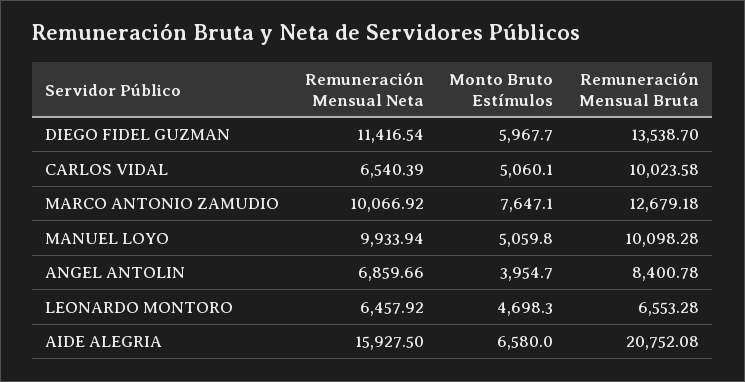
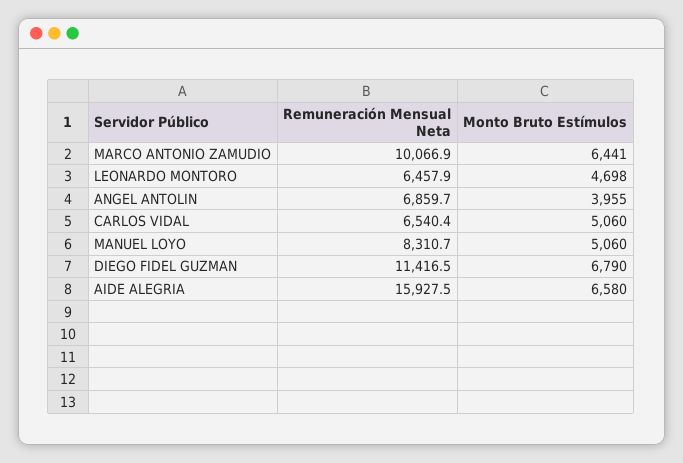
Monto Bruto Estímulos, DIEGO FIDEL GUZMAN: 5967.7 -> 6790
Remuneración Mensual Bruta, DIEGO FIDEL GUZMAN: 13538.7 -> none
Remuneración Mensual Bruta, CARLOS VIDAL: 10023.58 -> none
Monto Bruto Estímulos, MARCO ANTONIO ZAMUDIO: 7647.1 -> 6441
Remuneración Mensual Bruta, MARCO ANTONIO ZAMUDIO: 12679.18 -> none
Remuneración Mensual Neta, MANUEL LOYO: 9933.94 -> 8310.7
Remuneración Mensual Bruta, MANUEL LOYO: 10098.28 -> none
Remuneración Mensual Bruta, ANGEL ANTOLIN: 8400.78 -> none
Remuneración Mensual Bruta, LEONARDO MONTORO: 6553.28 -> none
Remuneración Mensual Bruta, AIDE ALEGRIA: 20752.08 -> none

